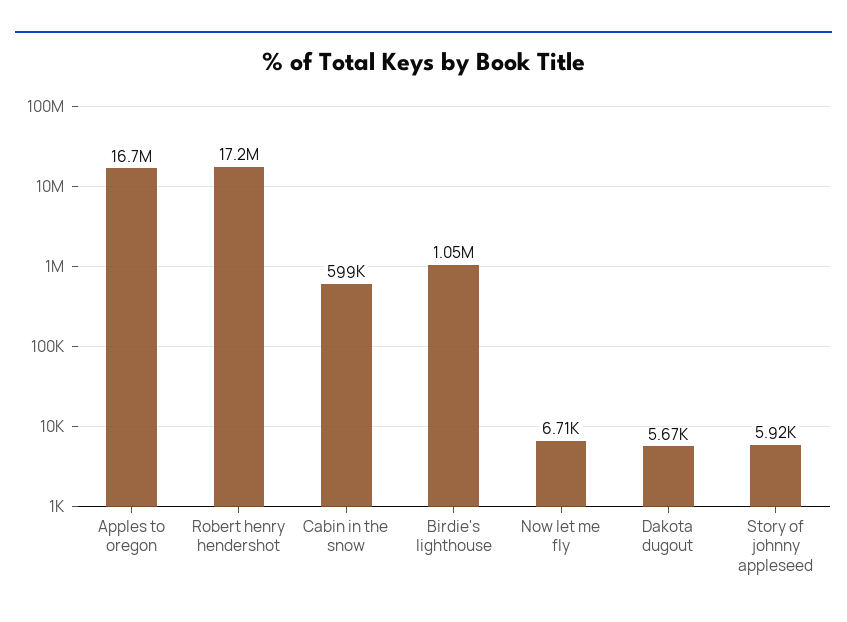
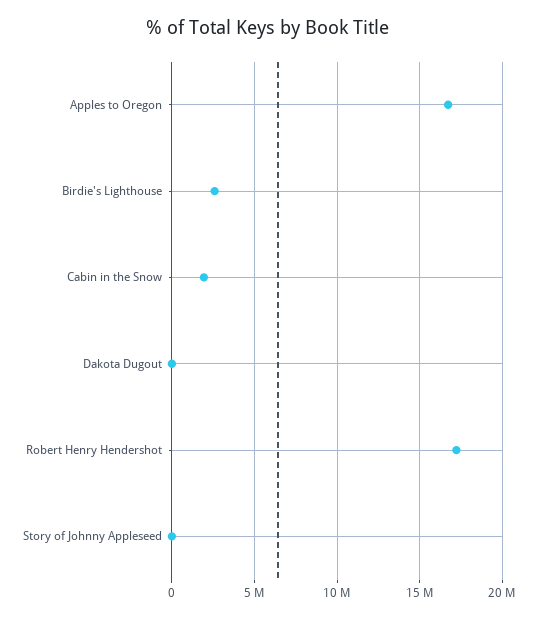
Cabin in the snow: 599000 -> 2000000
Birdie's lighthouse: 1050000 -> 2500000
Now let me fly: 6710 -> none

